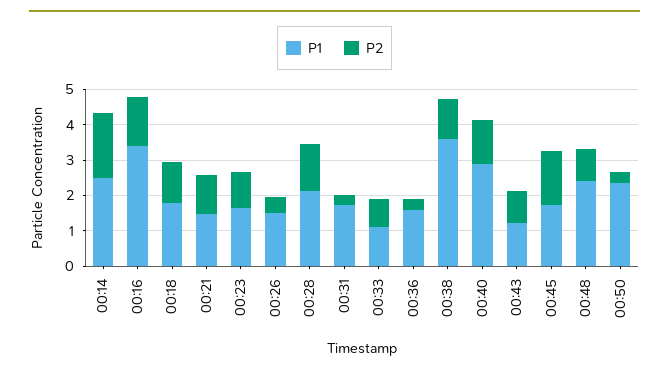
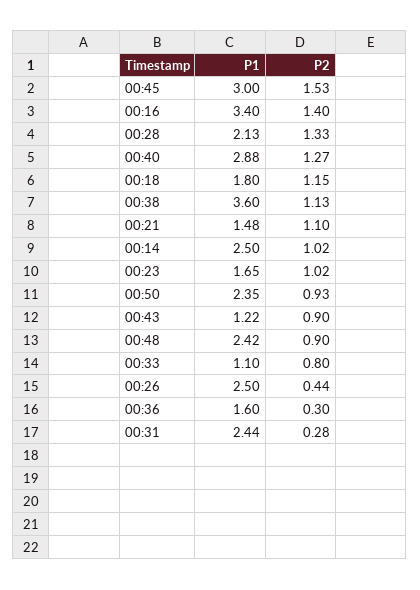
P2, 00:14: 1.75 -> 1.02
P1, 00:26: 1.5 -> 2.5
P1, 00:31: 1.75 -> 2.44
P1, 00:45: 1.75 -> 3
P2, 00:50: 0.25 -> 0.93

